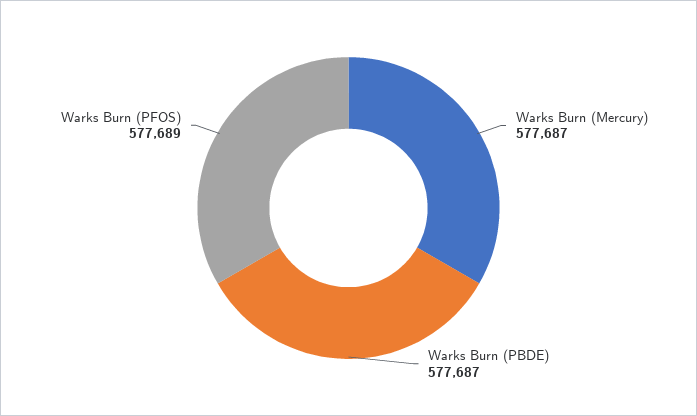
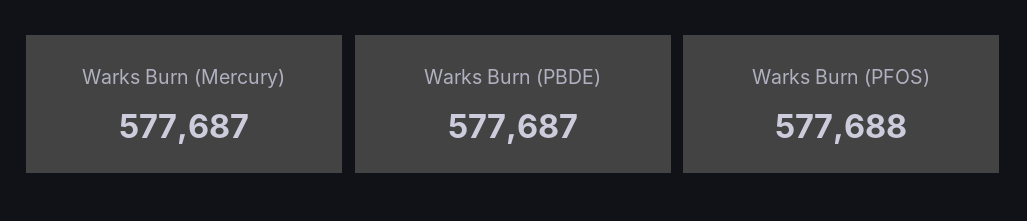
Warks Burn (PFOS): 577689 -> 577688

